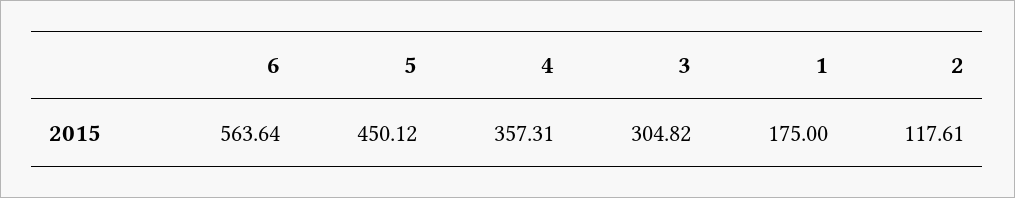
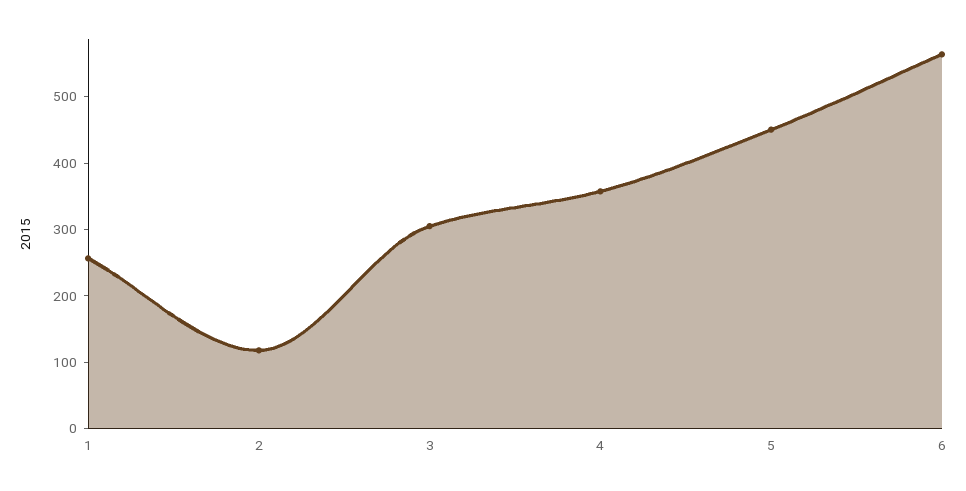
1: 175 -> 260

